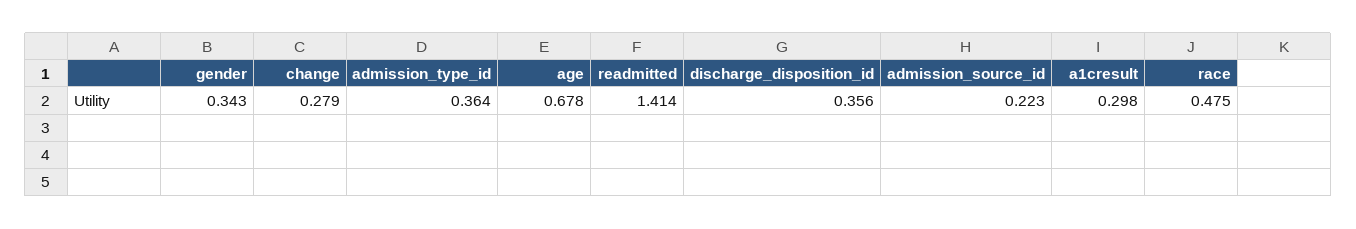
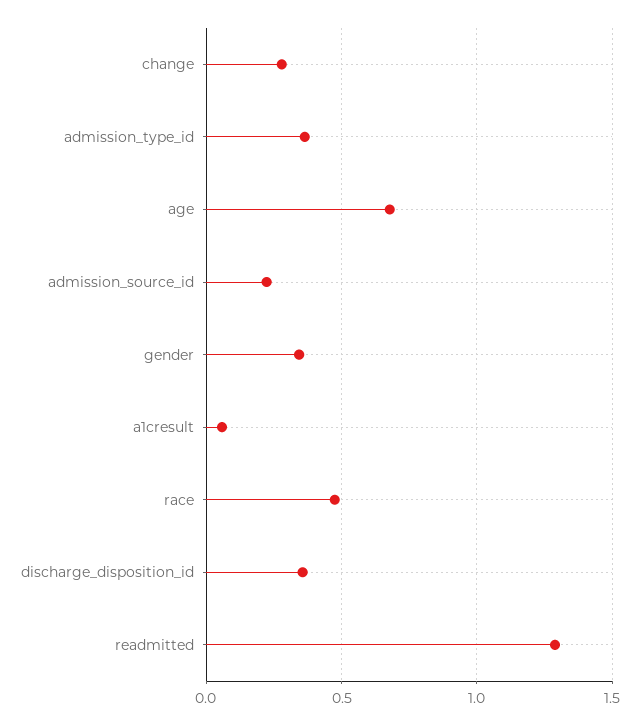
readmitted: 1.414 -> 1.3
a1cresult: 0.298 -> 0.05

